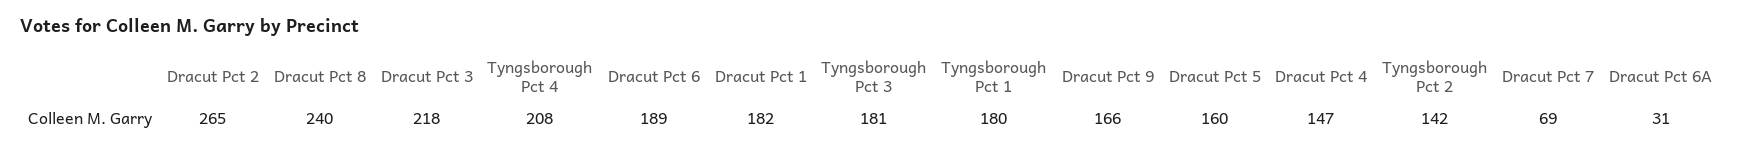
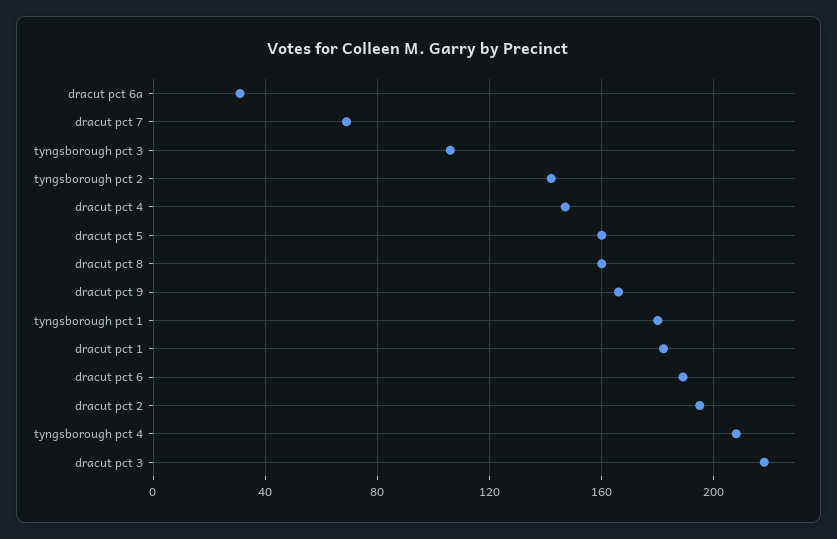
Dracut Pct 2: 265 -> 195
Dracut Pct 8: 240 -> 160
Tyngsborough Pct 3: 181 -> 105

